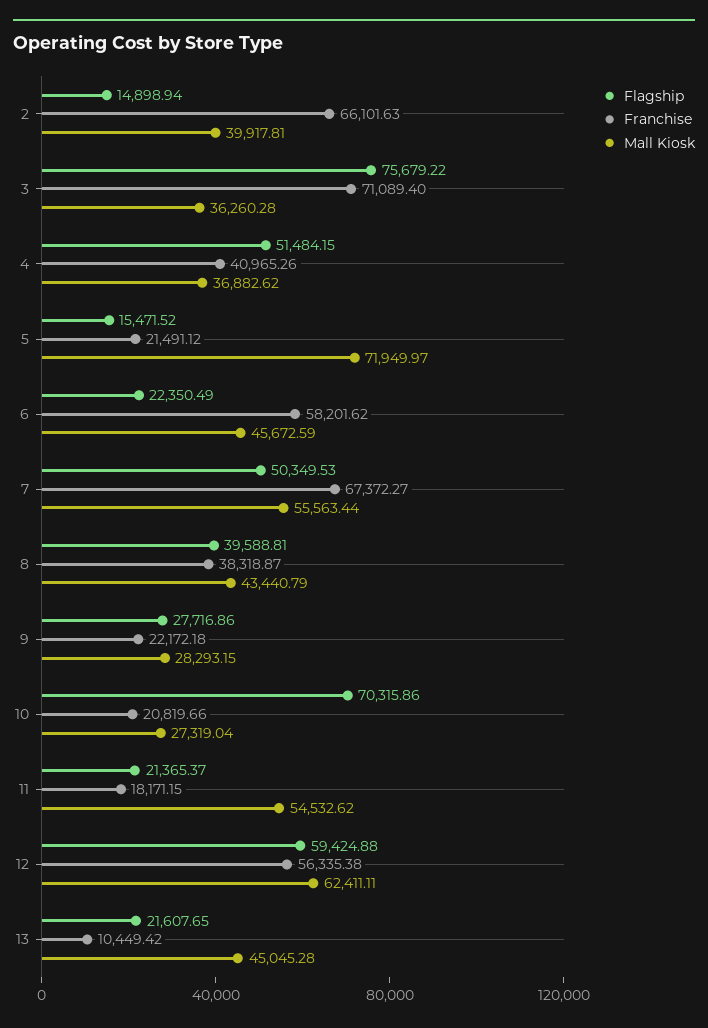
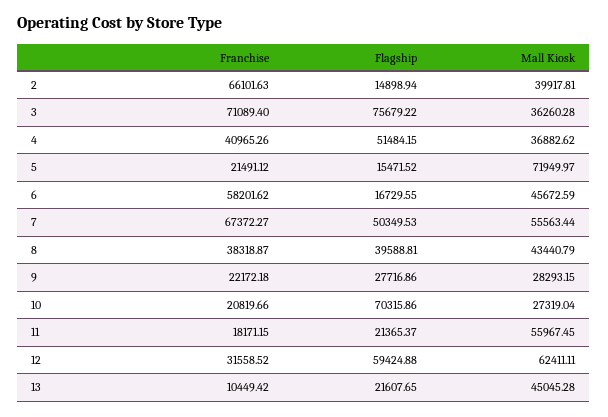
Flagship, 6: 22350.49 -> 16729.55
Mall Kiosk, 11: 54532.62 -> 55967.45
Franchise, 12: 56335.38 -> 31558.52

